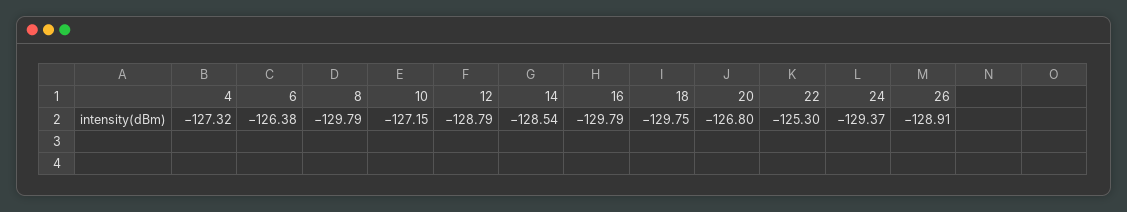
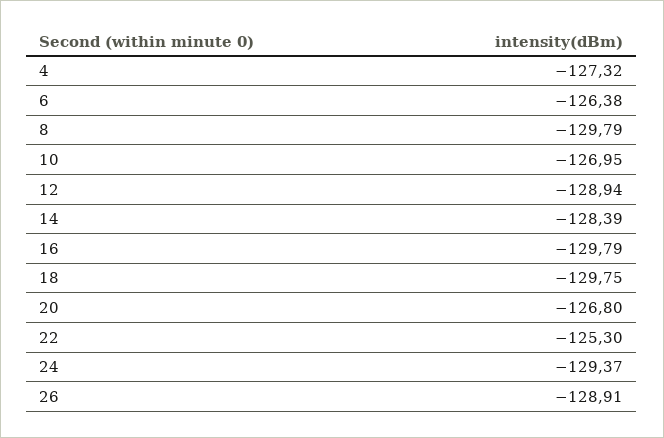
10: -127.15 -> -126.95
12: -128.79 -> -128.94
14: -128.54 -> -128.39

